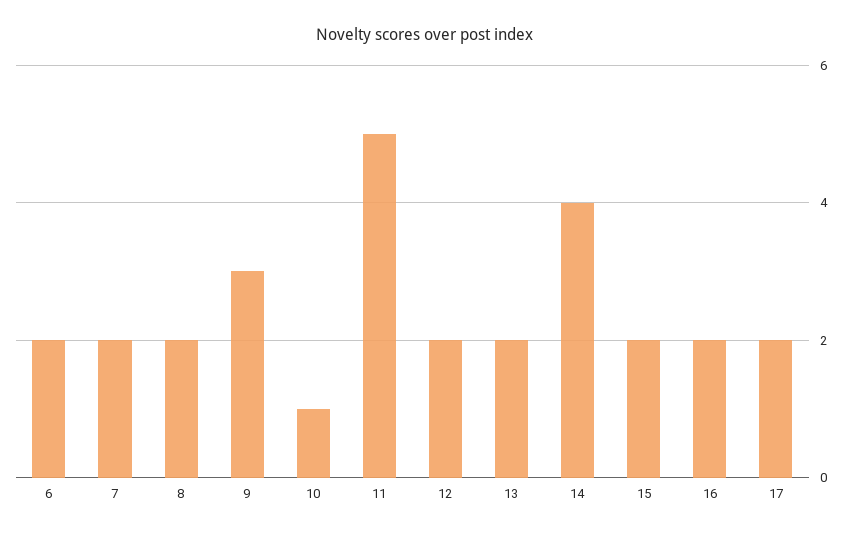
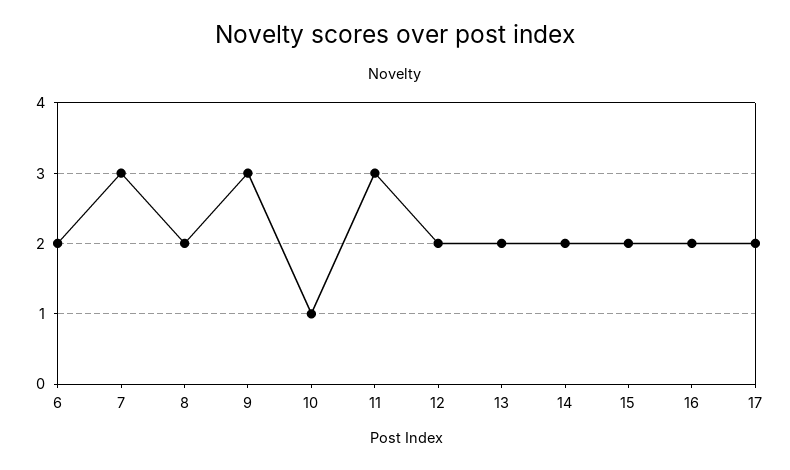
7: 2 -> 3
11: 5 -> 3
14: 4 -> 2

